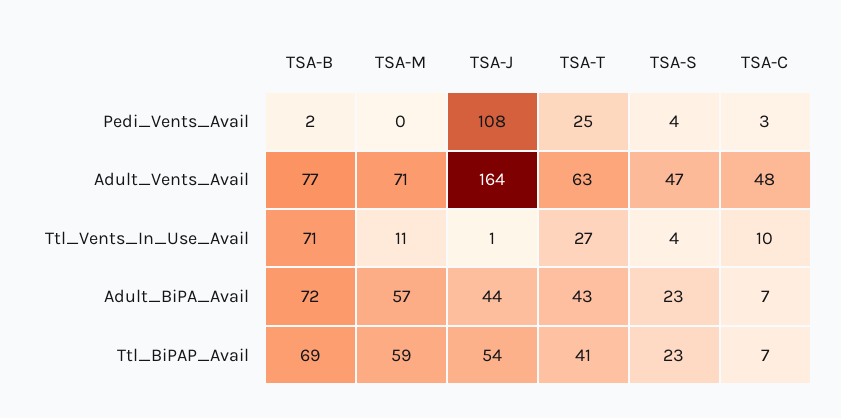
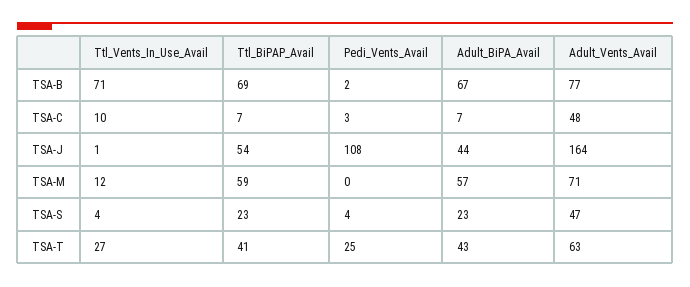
TSA-M, Ttl_Vents_In_Use_Avail: 11 -> 12
TSA-B, Adult_BiPA_Avail: 72 -> 67

